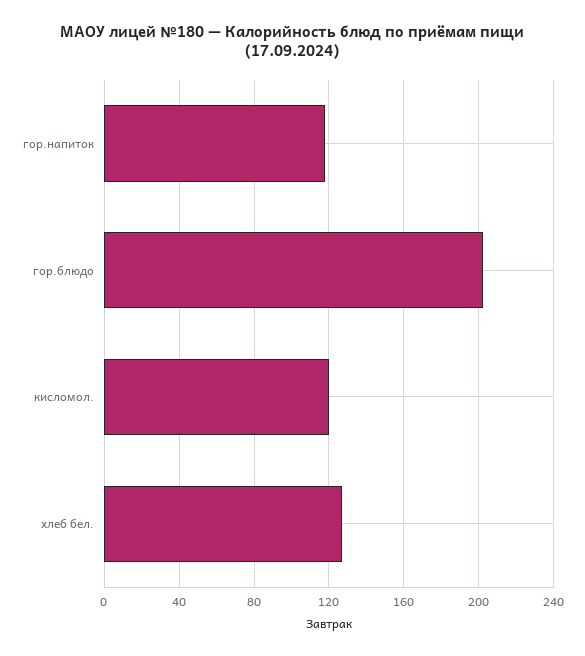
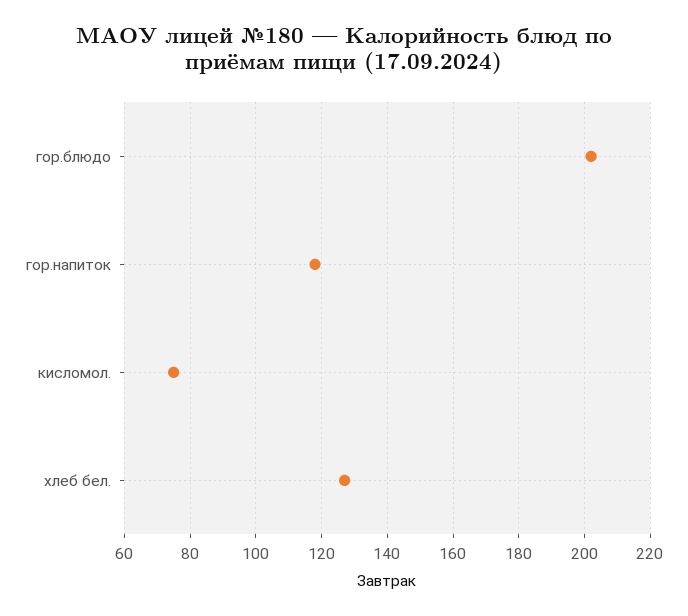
кисломол.: 120 -> 75

